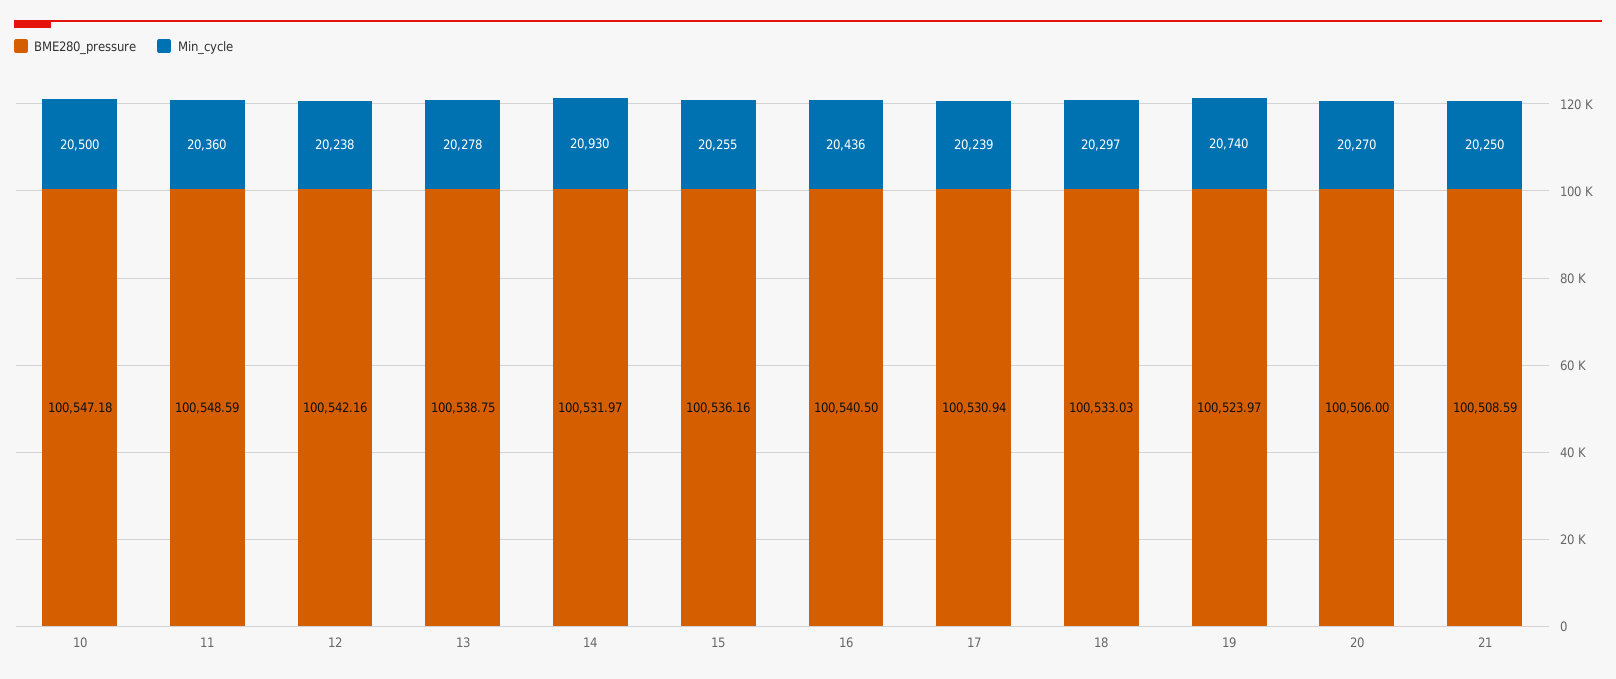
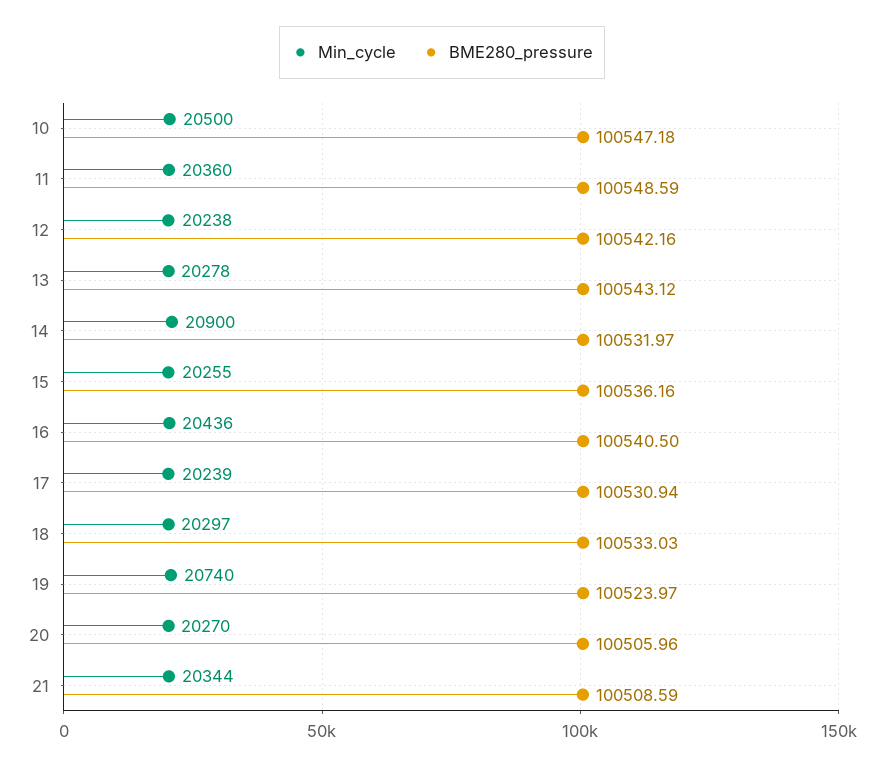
BME280_pressure, 13: 100538.75 -> 100543.12
Min_cycle, 14: 20930 -> 20900
BME280_pressure, 20: 100506 -> 100505.96
Min_cycle, 21: 20250 -> 20344

